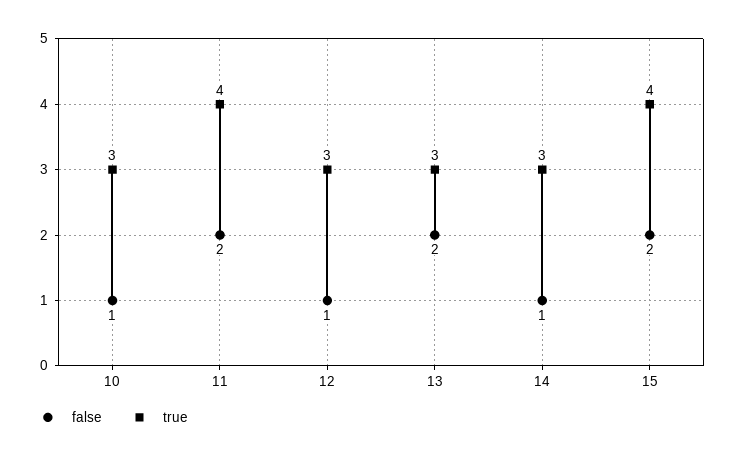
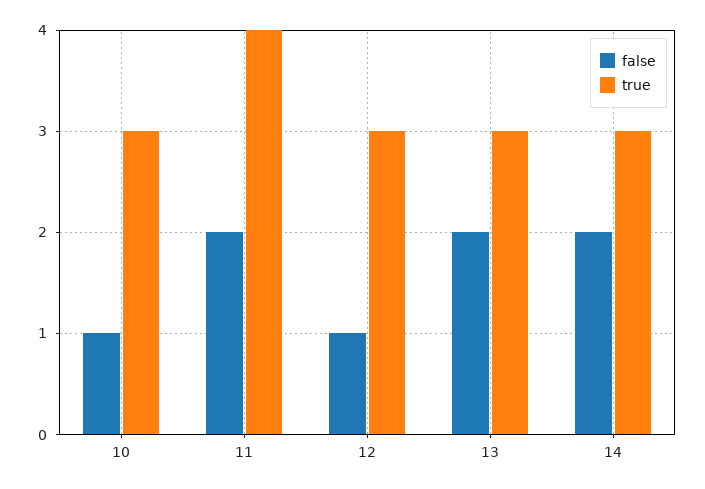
false, 14: 1 -> 2
false, 15: 2 -> none
true, 15: 4 -> none

